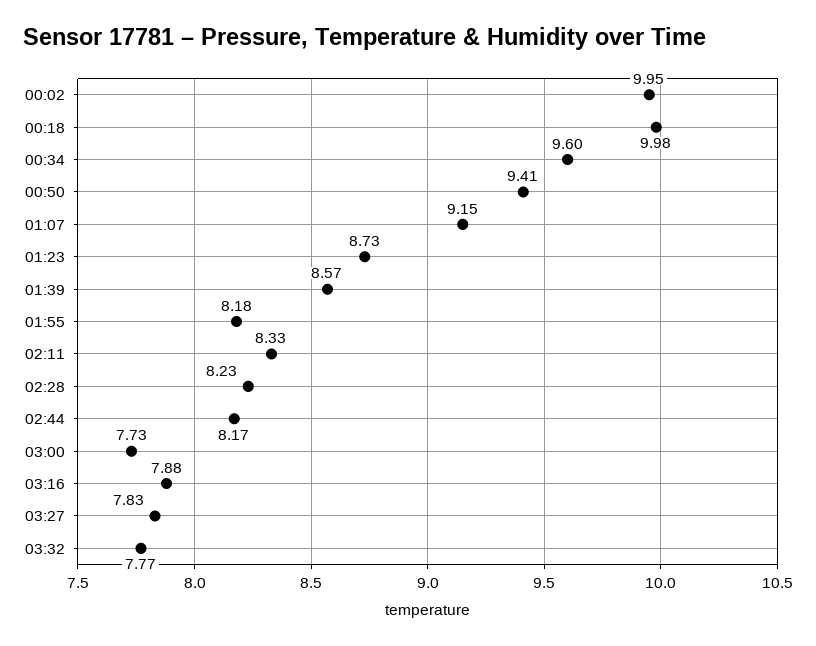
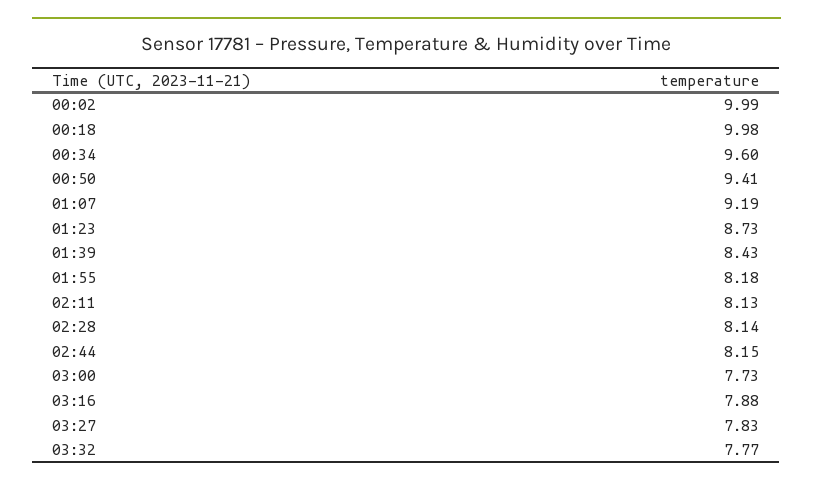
00:02: 9.95 -> 9.99
01:07: 9.15 -> 9.19
01:39: 8.57 -> 8.43
02:11: 8.33 -> 8.13
02:28: 8.23 -> 8.14
02:44: 8.17 -> 8.15

